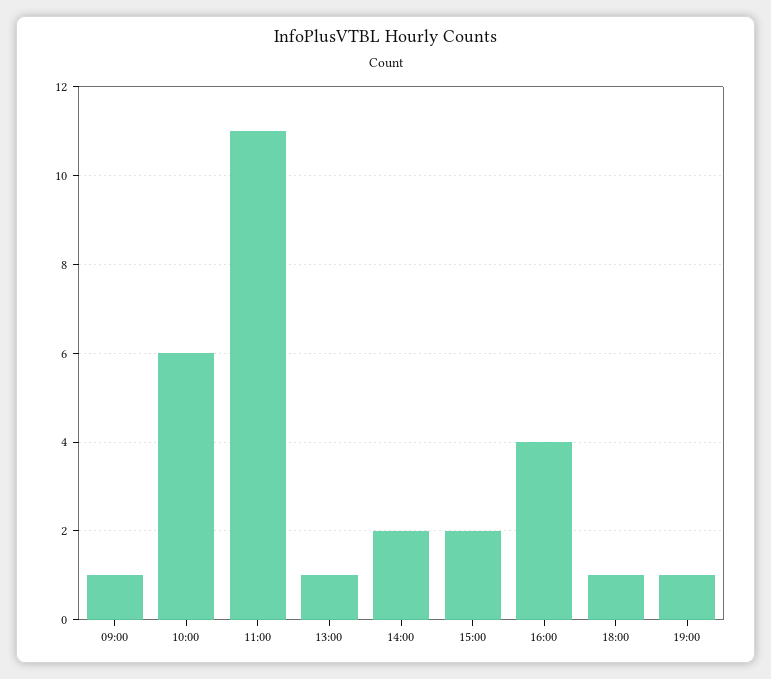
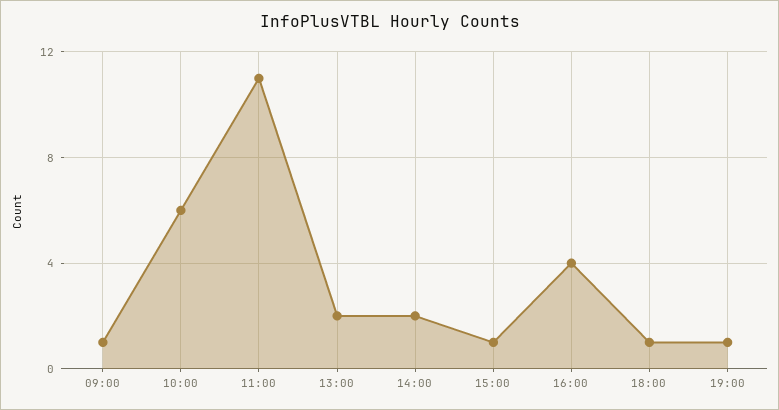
13:00: 1 -> 2
15:00: 2 -> 1

